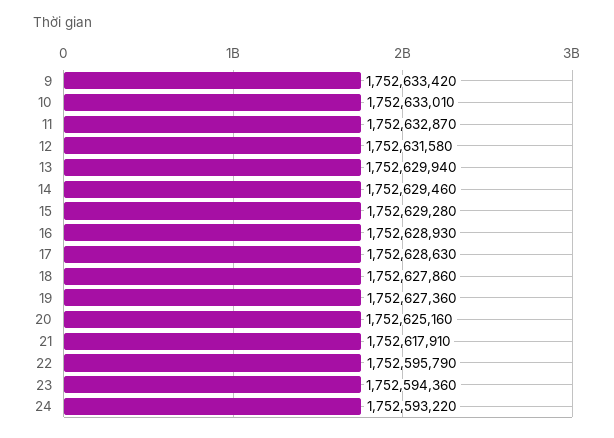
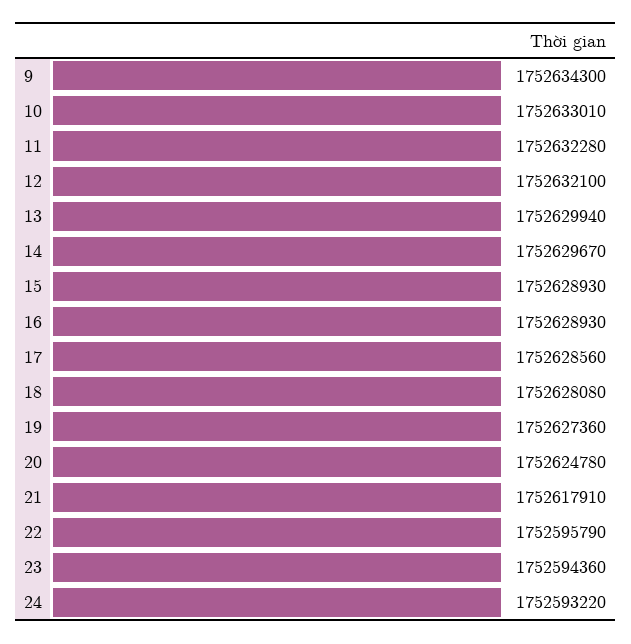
9: 1752633420 -> 1752634300
11: 1752632870 -> 1752632280
12: 1752631580 -> 1752632100
14: 1752629460 -> 1752629670
15: 1752629280 -> 1752628930
17: 1752628630 -> 1752628560
18: 1752627860 -> 1752628080
20: 1752625160 -> 1752624780

